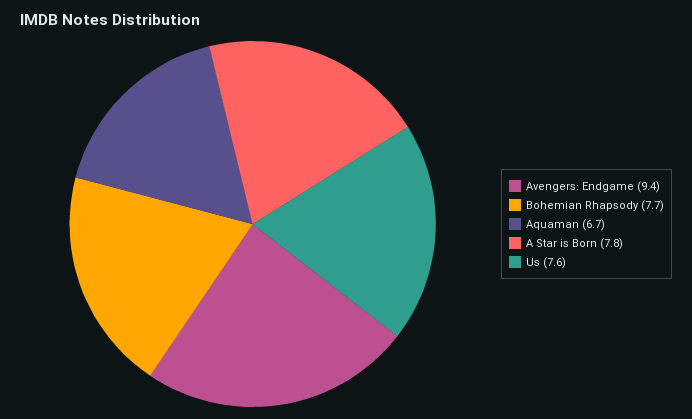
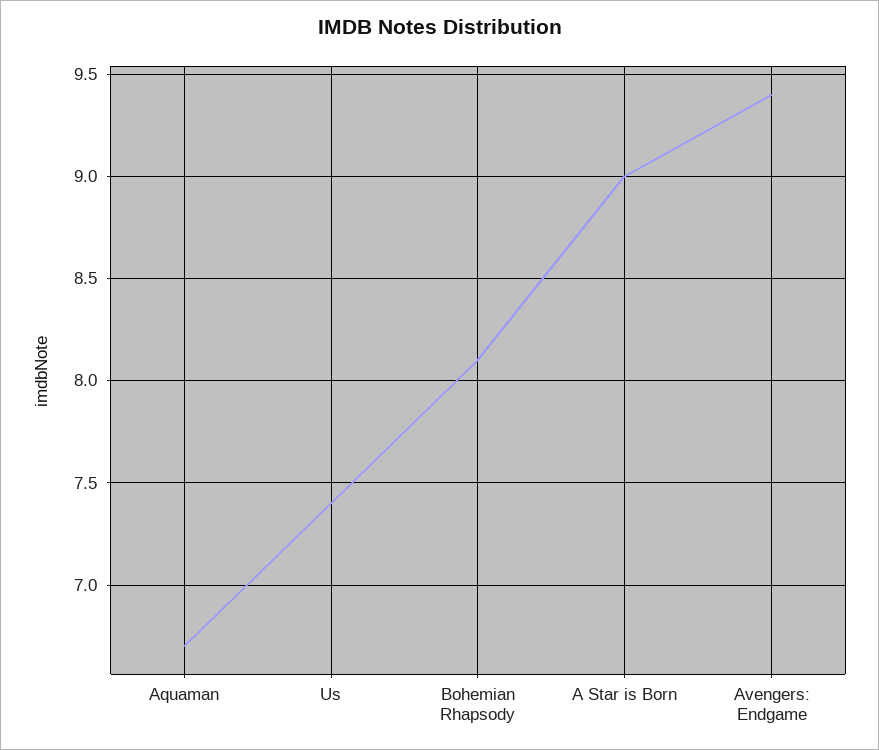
Bohemian Rhapsody: 7.7 -> 8.1
A Star is Born: 7.8 -> 9
Us: 7.6 -> 7.4

